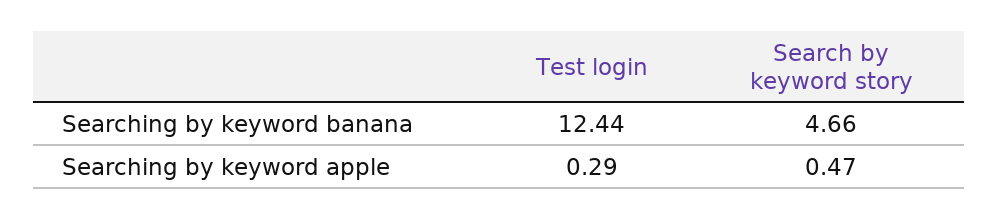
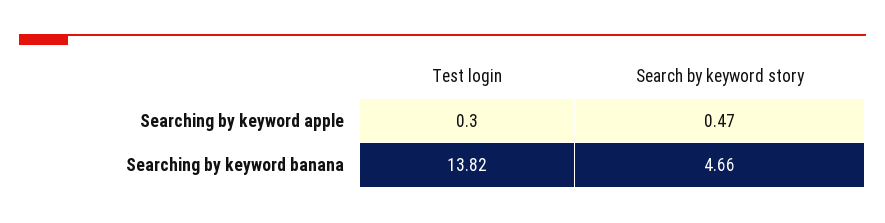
Test login, Searching by keyword banana: 12.44 -> 13.82
Test login, Searching by keyword apple: 0.29 -> 0.3

